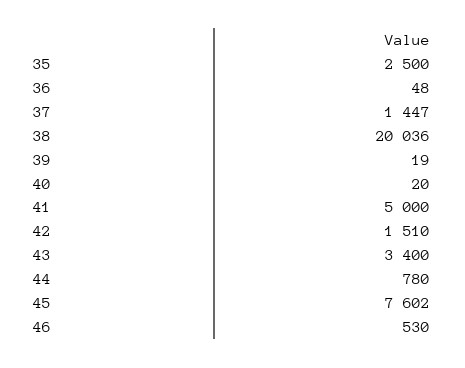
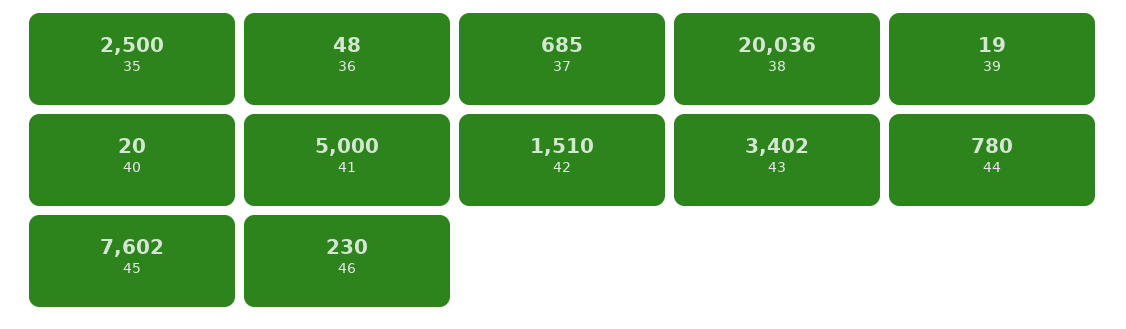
37: 1447 -> 685
43: 3400 -> 3402
46: 530 -> 230

